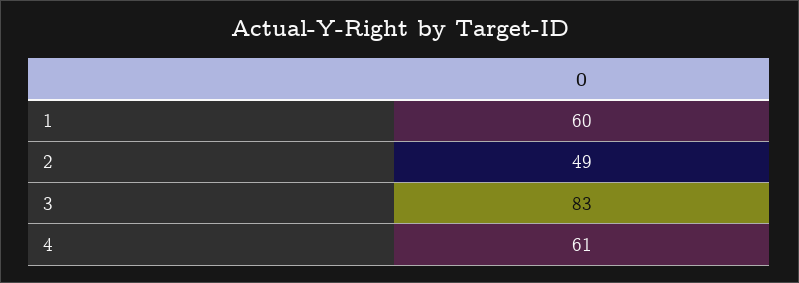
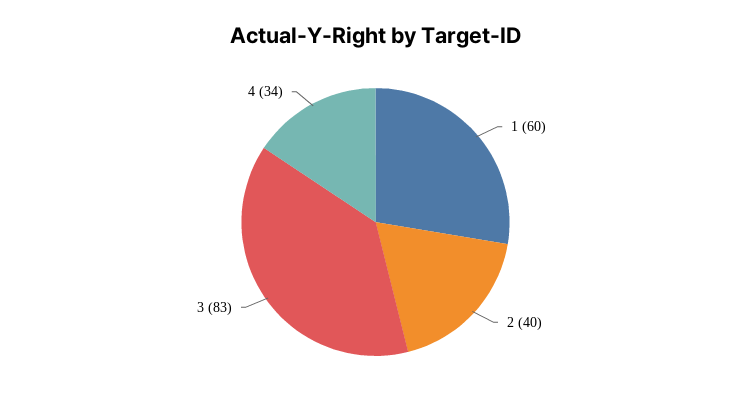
2: 49 -> 40
4: 61 -> 34

